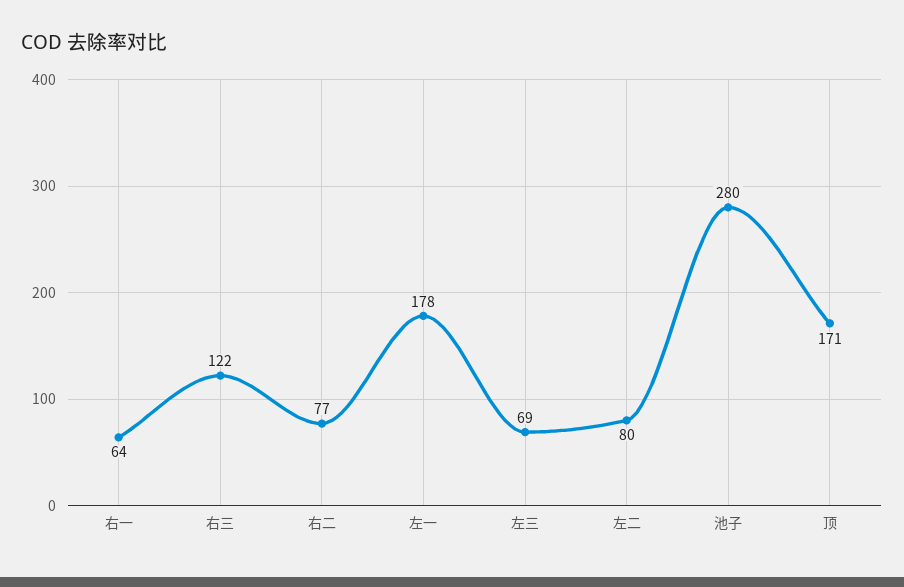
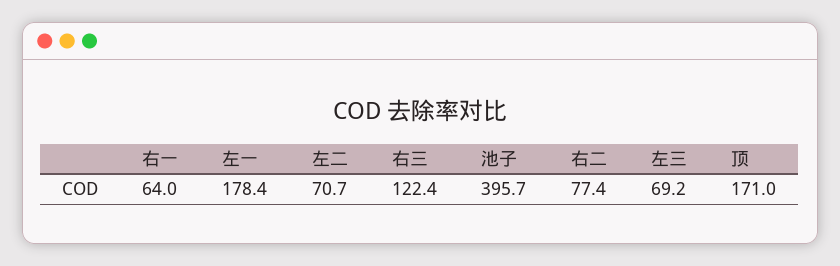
左二: 80 -> 70.7
池子: 280 -> 395.7

